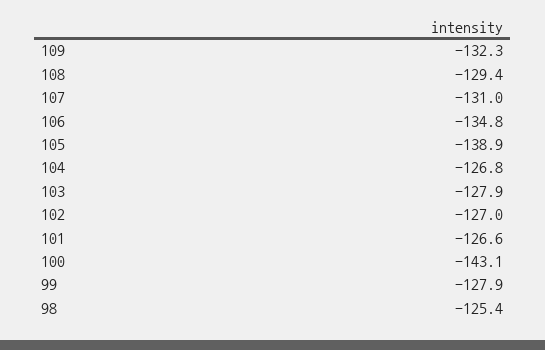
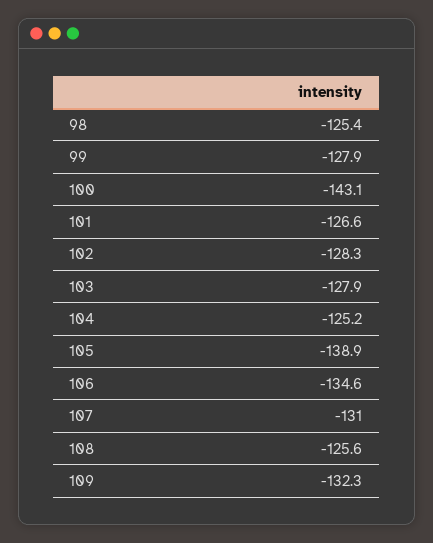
108: -129.4 -> -125.6
106: -134.8 -> -134.6
104: -126.8 -> -125.2
102: -127 -> -128.3

